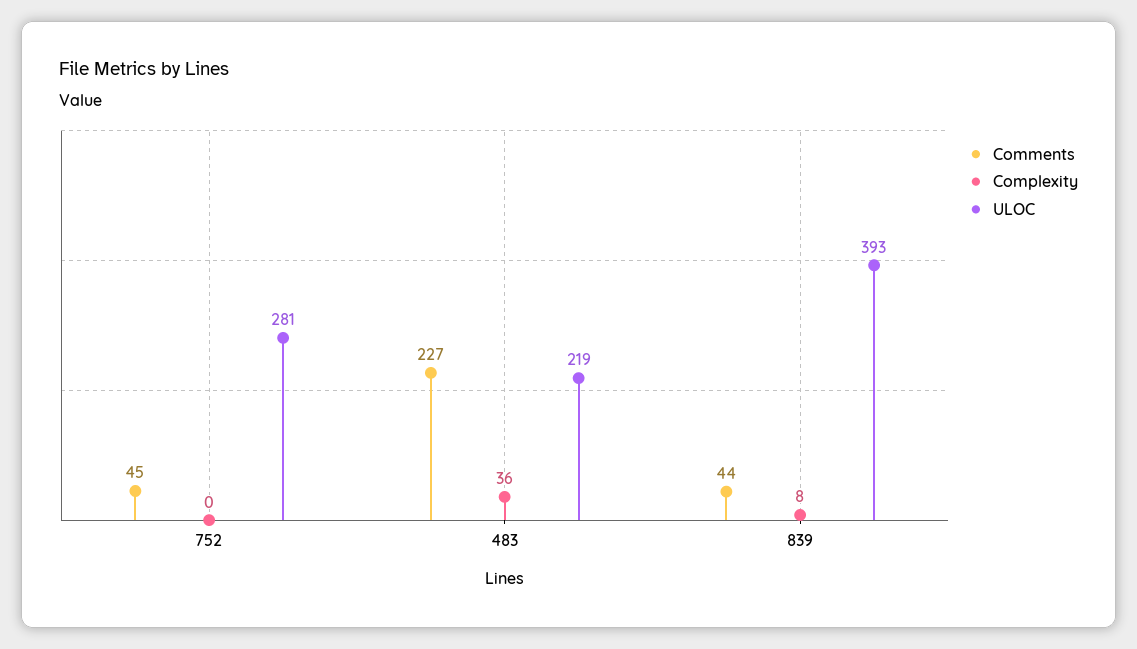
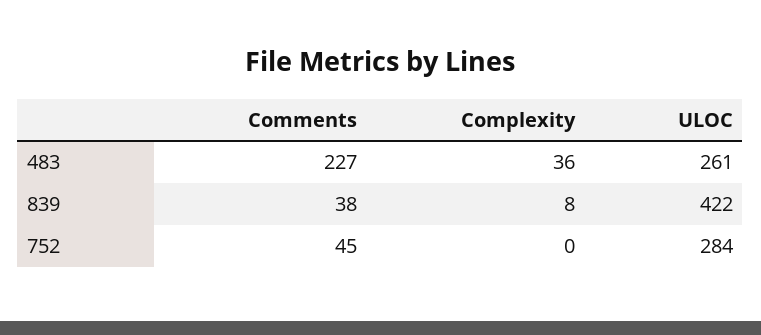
ULOC, 752: 281 -> 284
ULOC, 483: 219 -> 261
Comments, 839: 44 -> 38
ULOC, 839: 393 -> 422

